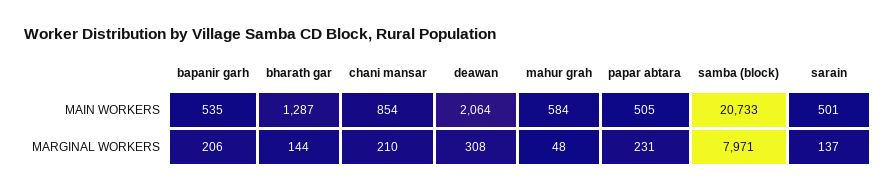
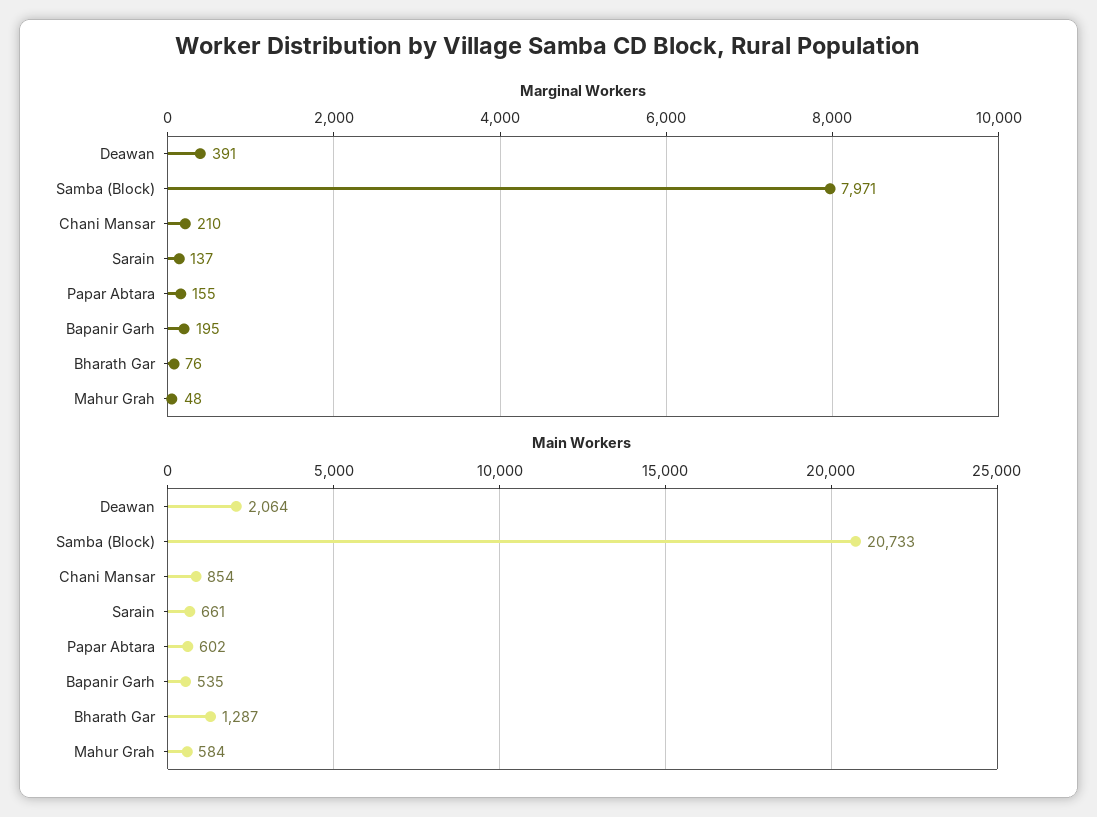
MAIN WORKERS, papar abtara: 505 -> 602
MAIN WORKERS, sarain: 501 -> 661
MARGINAL WORKERS, bapanir garh: 206 -> 195
MARGINAL WORKERS, bharath gar: 144 -> 76
MARGINAL WORKERS, deawan: 308 -> 391
MARGINAL WORKERS, papar abtara: 231 -> 155

